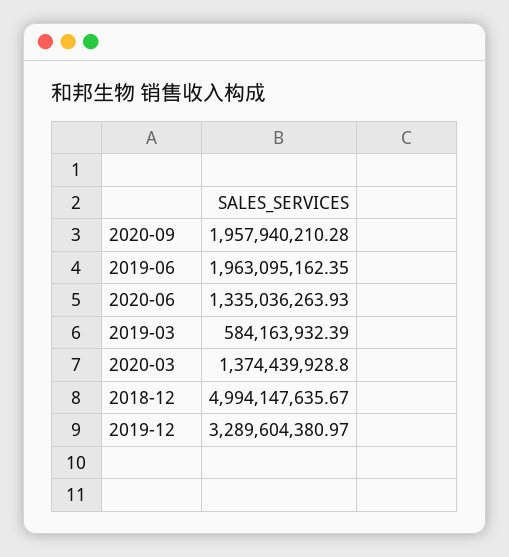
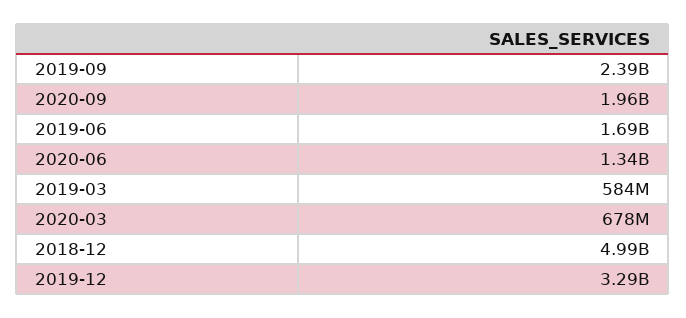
2019-06: 1963095162.35 -> 1690000000
2020-03: 1374439928.8 -> 678000000
2019-09: none -> 2390000000

